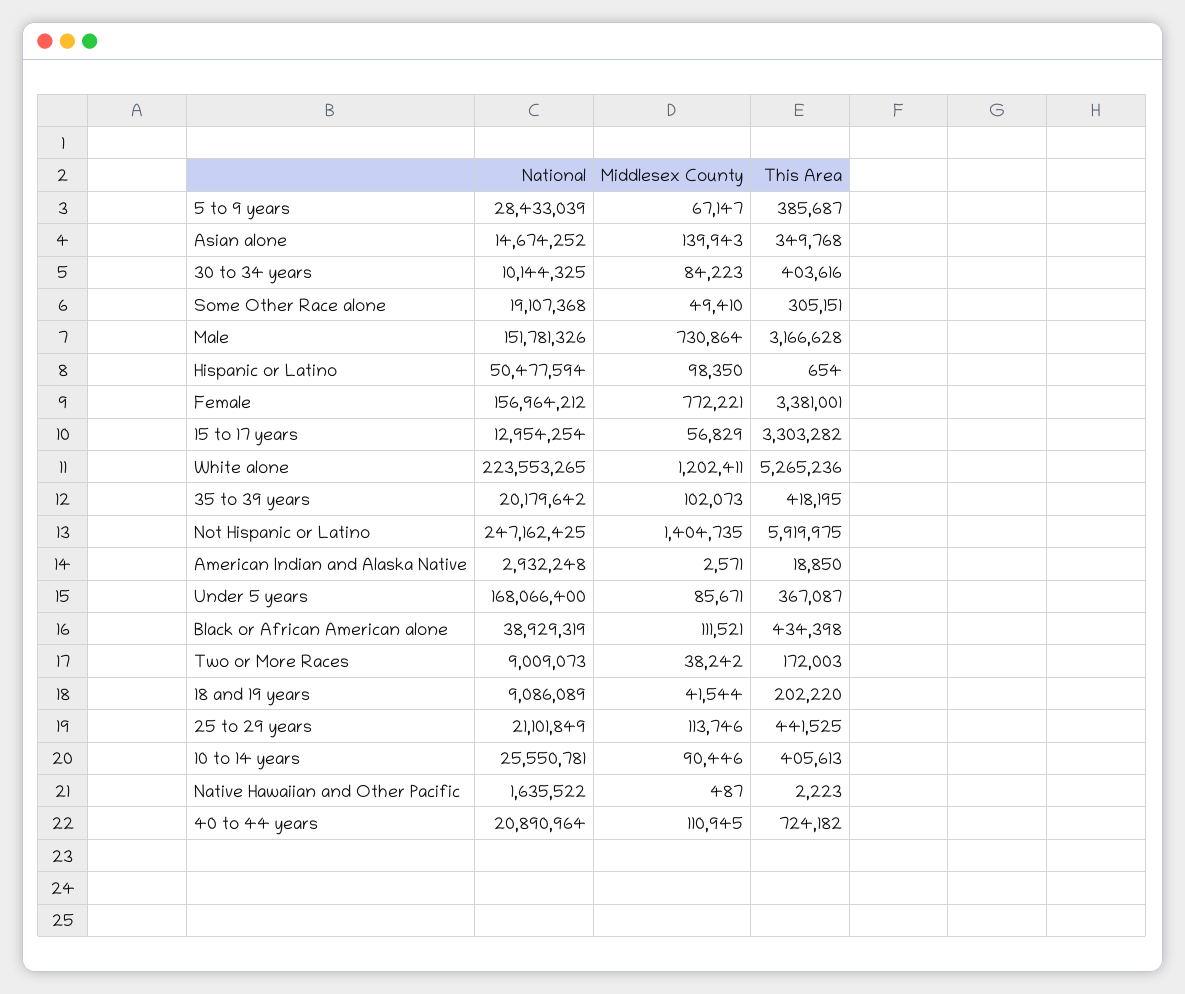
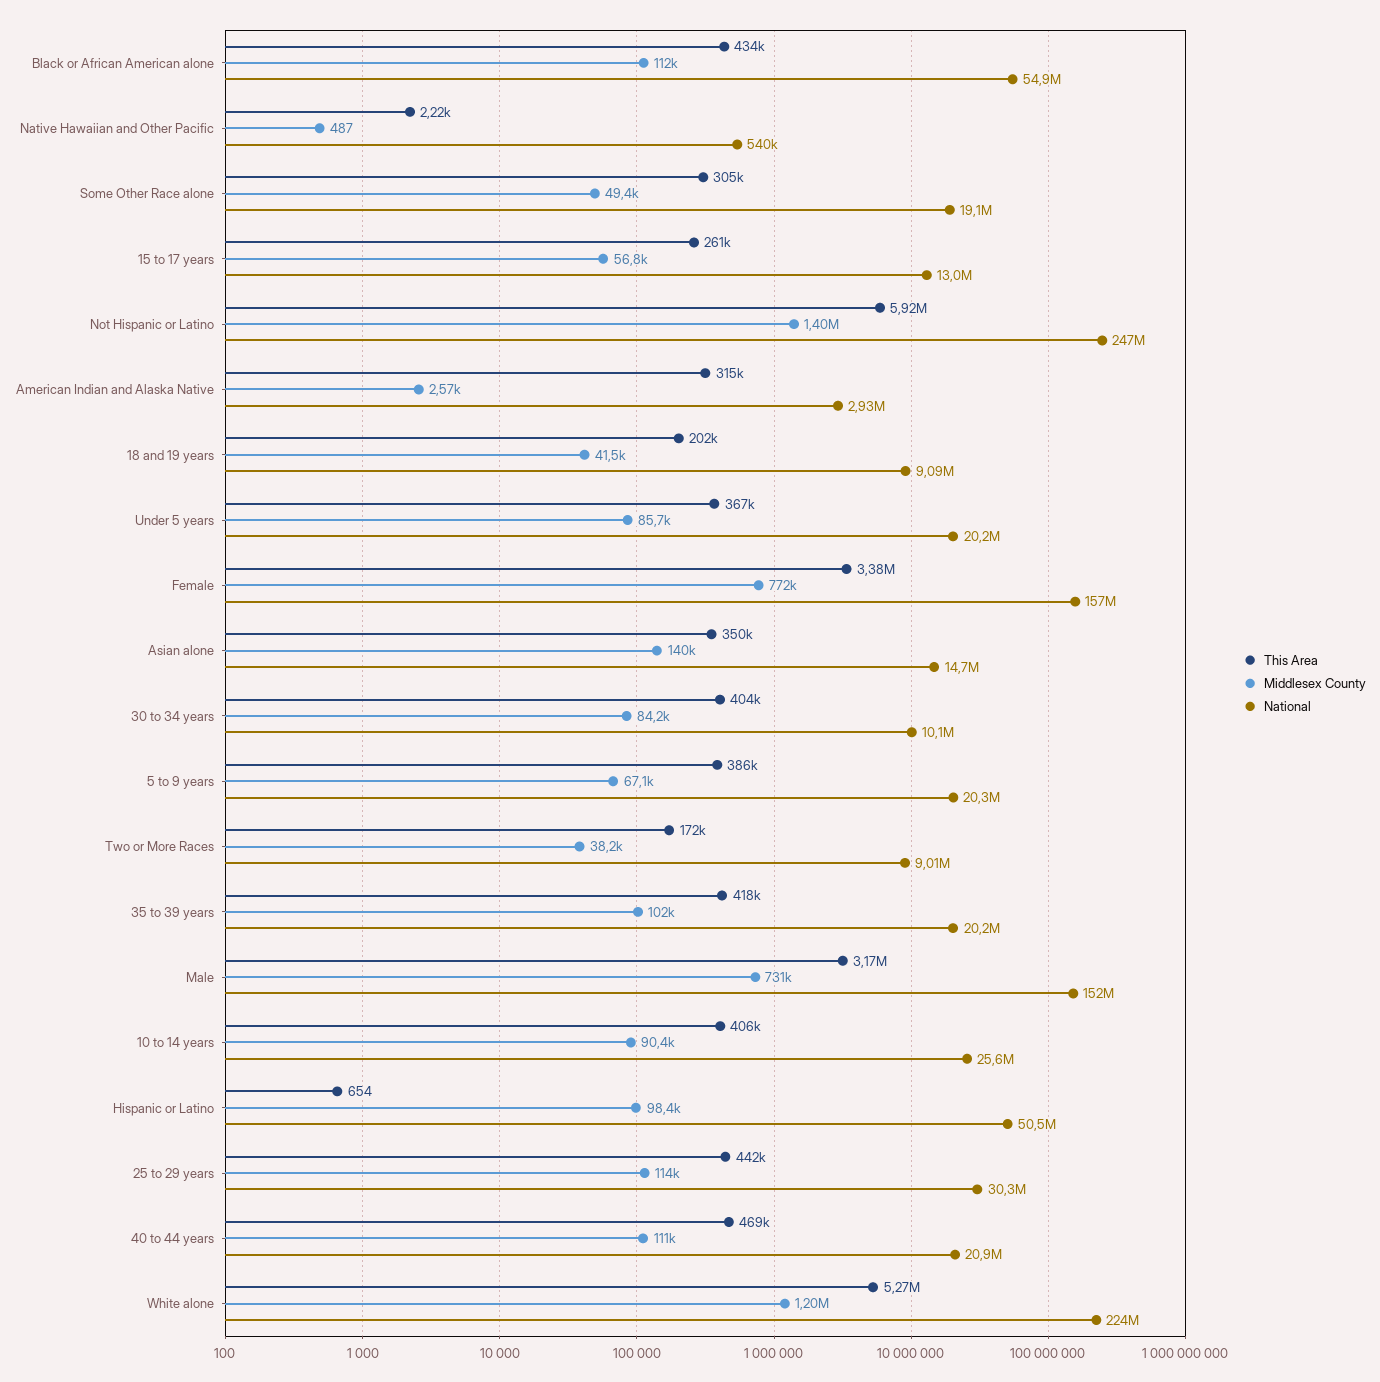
National, 5 to 9 years: 28433039 -> 20300000
This Area, 15 to 17 years: 3303282 -> 261000
This Area, American Indian and Alaska Native: 18850 -> 315000
National, Under 5 years: 168066400 -> 20200000
National, Black or African American alone: 38929319 -> 54900000
National, 25 to 29 years: 21101849 -> 30300000
National, Native Hawaiian and Other Pacific: 1635522 -> 540000
This Area, 40 to 44 years: 724182 -> 469000

